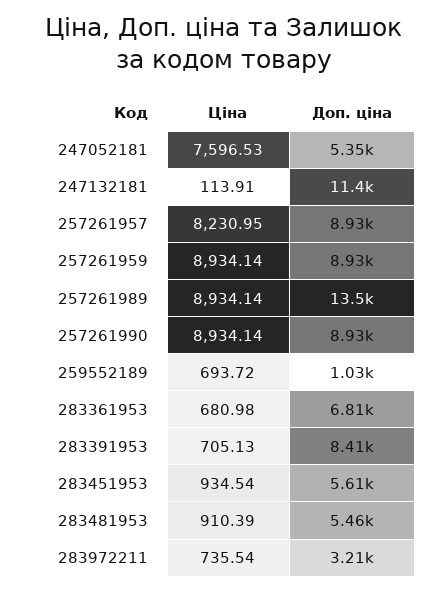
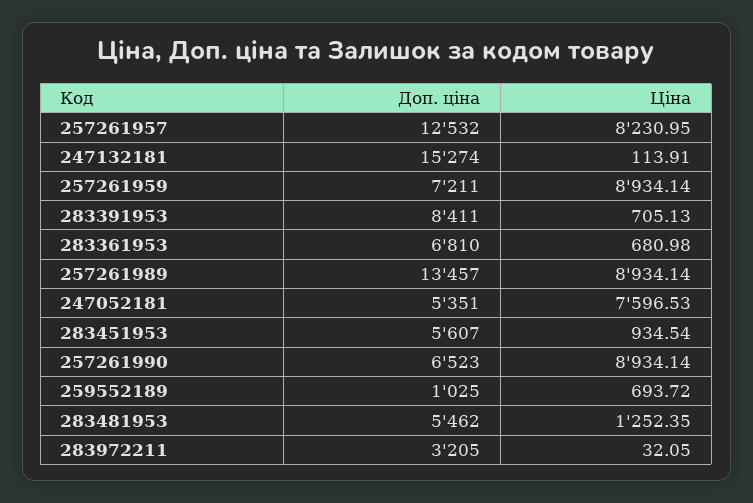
Доп. ціна, 247132181: 11400 -> 15274
Доп. ціна, 257261957: 8930 -> 12532
Доп. ціна, 257261959: 8930 -> 7211
Доп. ціна, 257261990: 8930 -> 6523
Ціна, 283481953: 910.39 -> 1252.35
Ціна, 283972211: 735.54 -> 32.05

